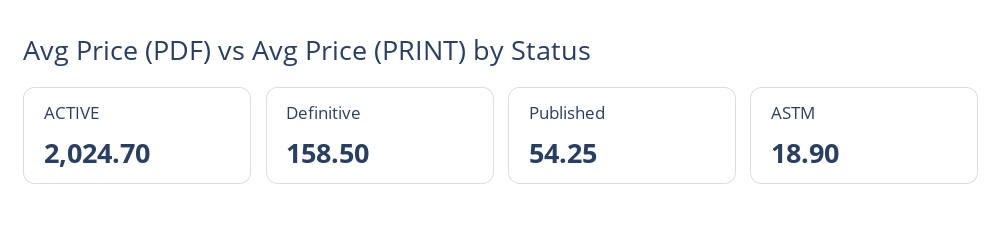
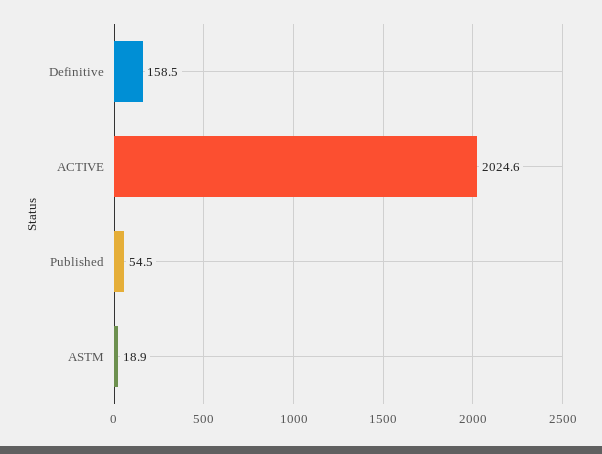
ACTIVE: 2024.7 -> 2024.6
Published: 54.25 -> 54.5

